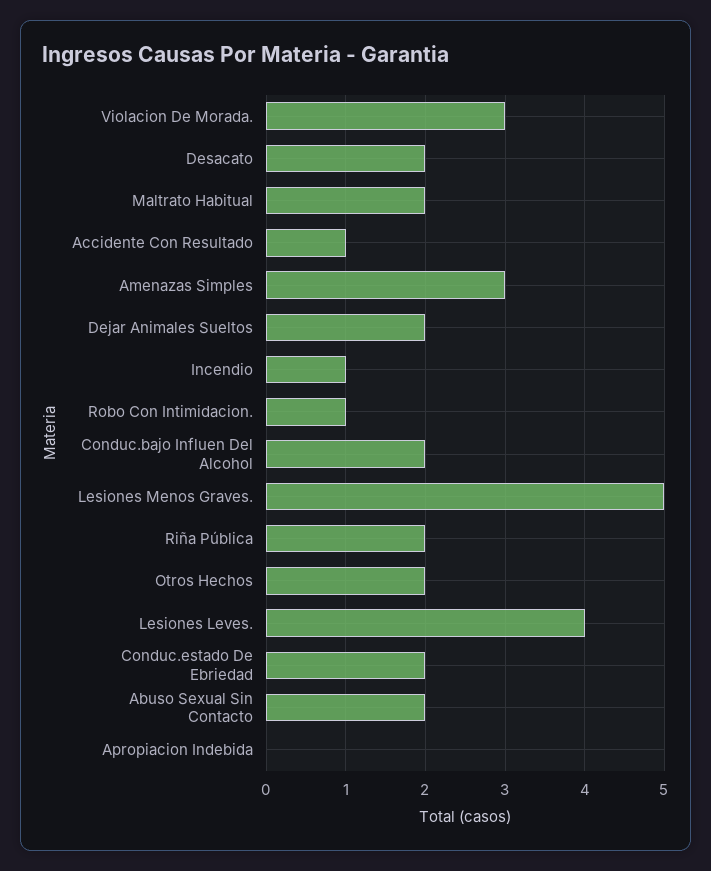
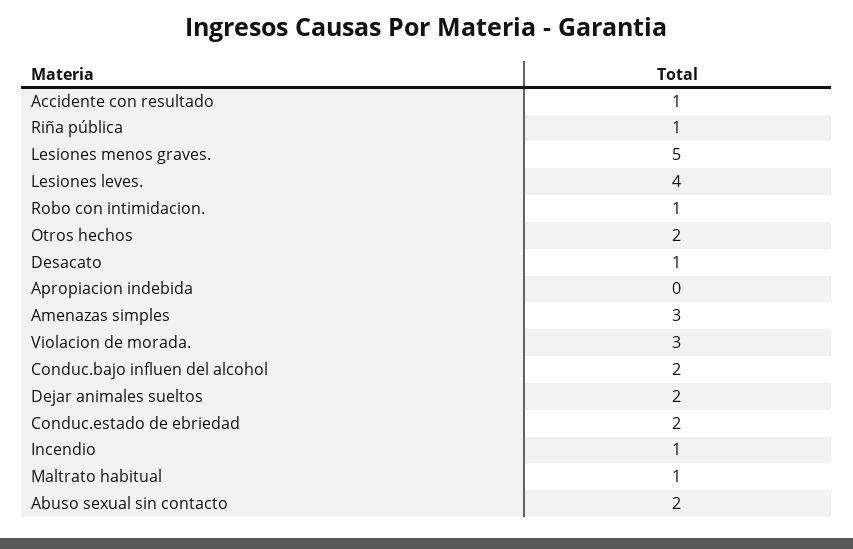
Desacato: 2 -> 1
Maltrato Habitual: 2 -> 1
Riña Pública: 2 -> 1

